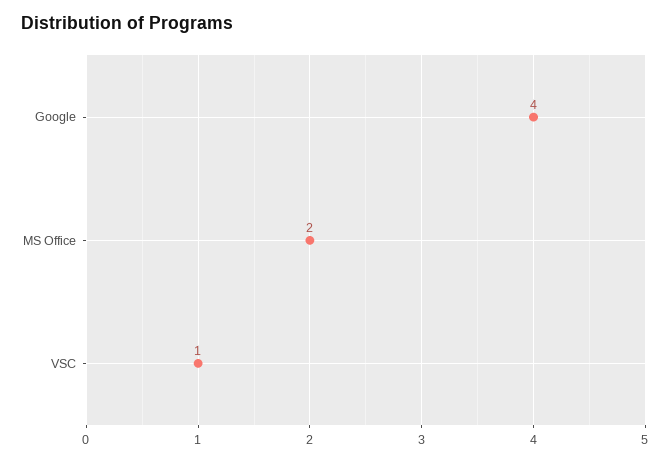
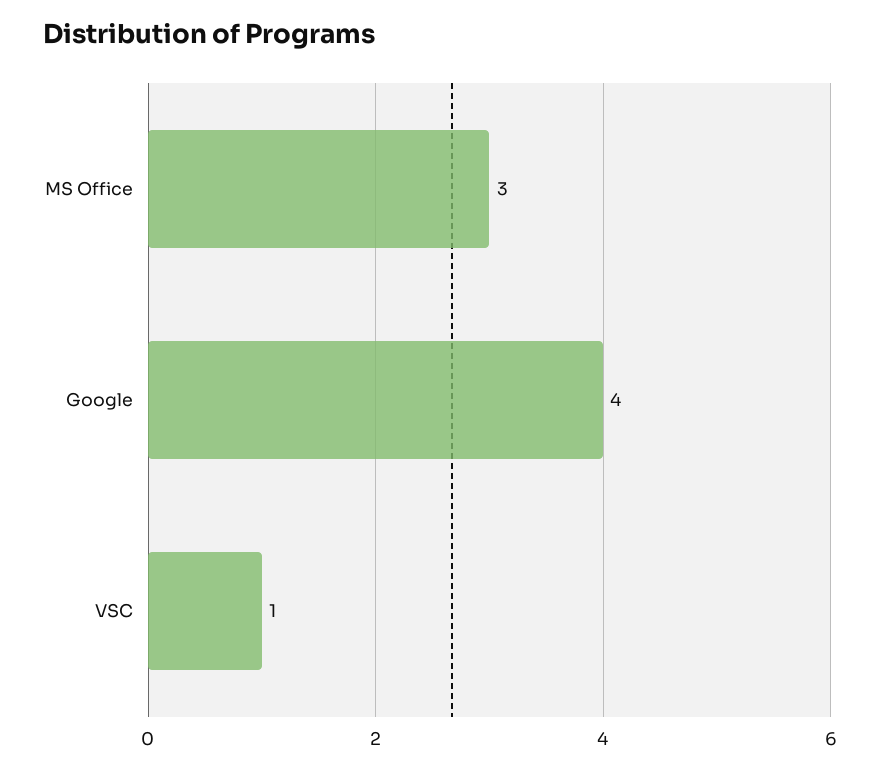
MS Office: 2 -> 3

